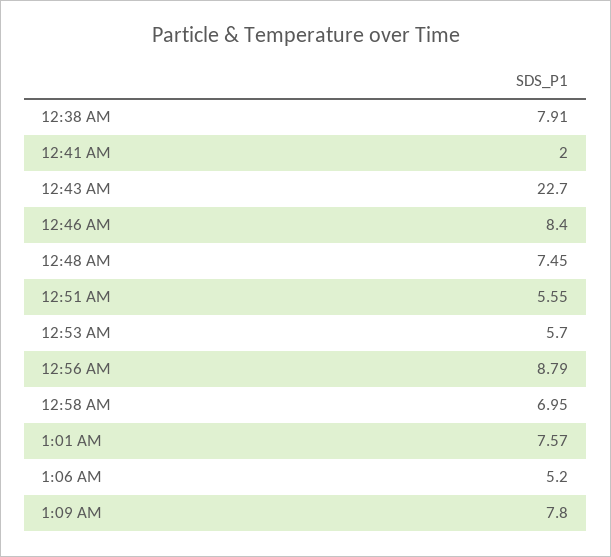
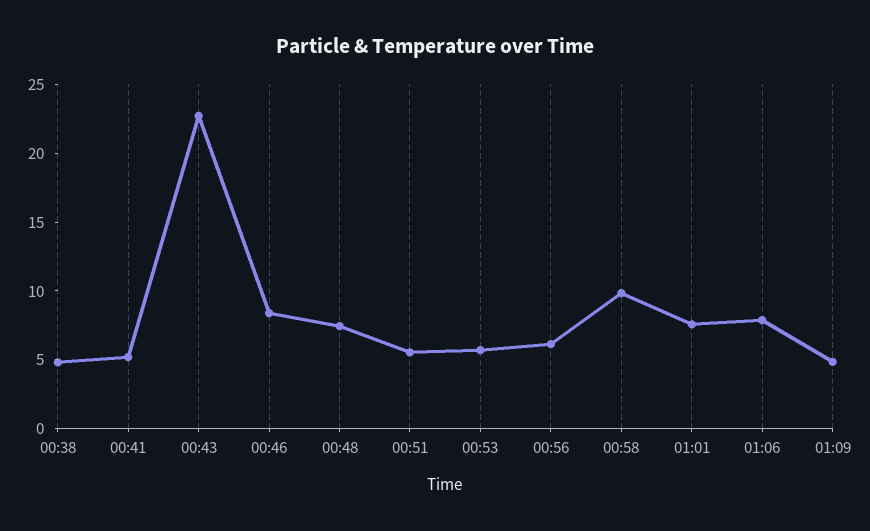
12:38 AM: 7.91 -> 5
12:41 AM: 2 -> 5
12:56 AM: 8.79 -> 6
12:58 AM: 6.95 -> 10
1:06 AM: 5.2 -> 8
1:09 AM: 7.8 -> 5

